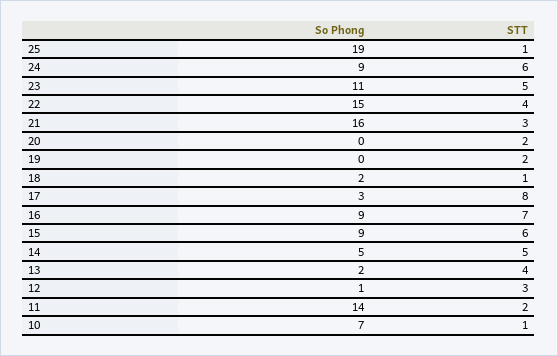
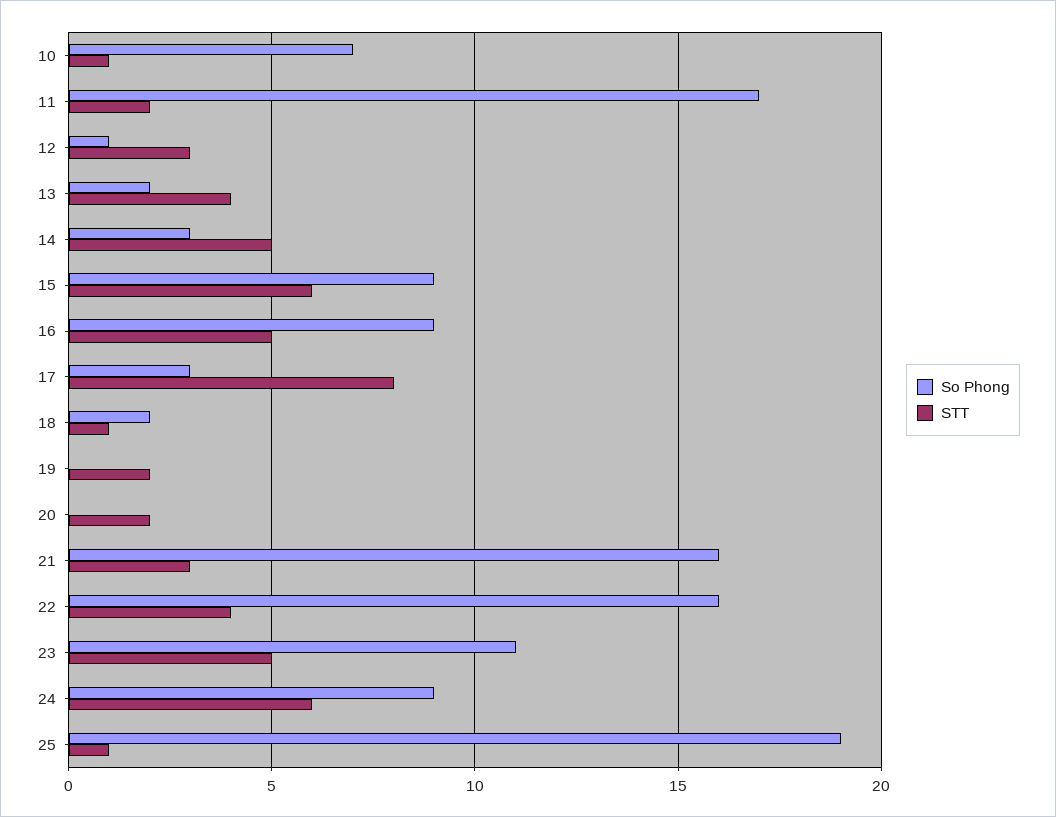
So Phong, 22: 15 -> 16
STT, 16: 7 -> 5
So Phong, 14: 5 -> 3
So Phong, 11: 14 -> 17

